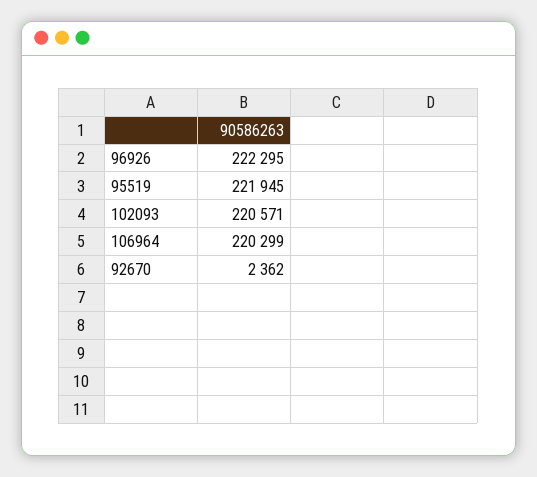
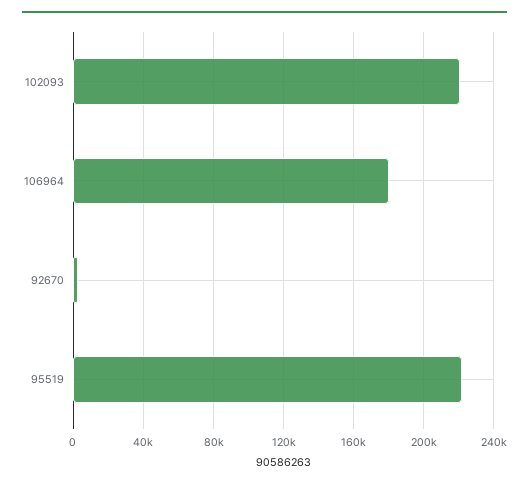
96926: 222295 -> none
106964: 220299 -> 180000

